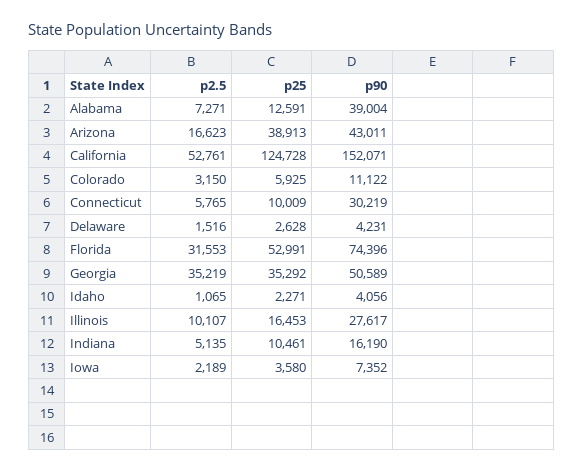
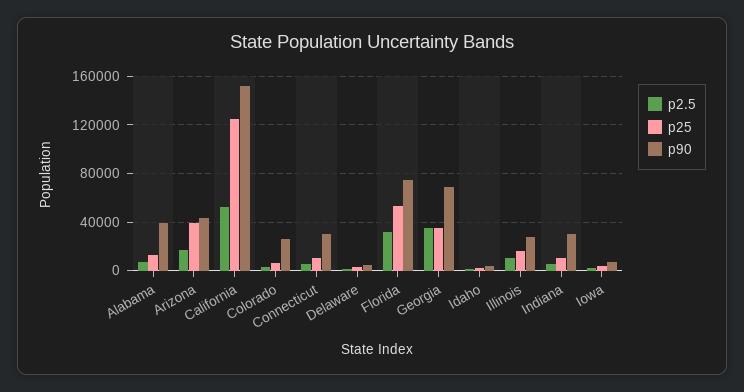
p90, Colorado: 11122 -> 25000
p90, Georgia: 50589 -> 70000
p90, Indiana: 16190 -> 30000

